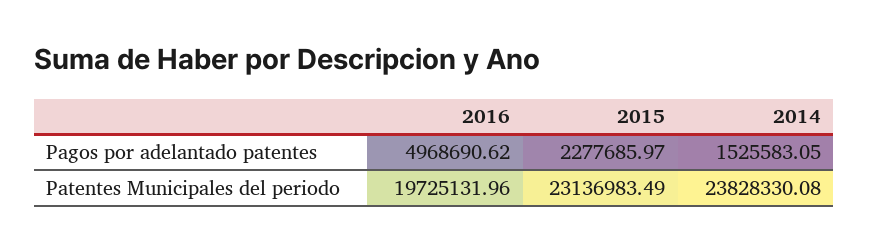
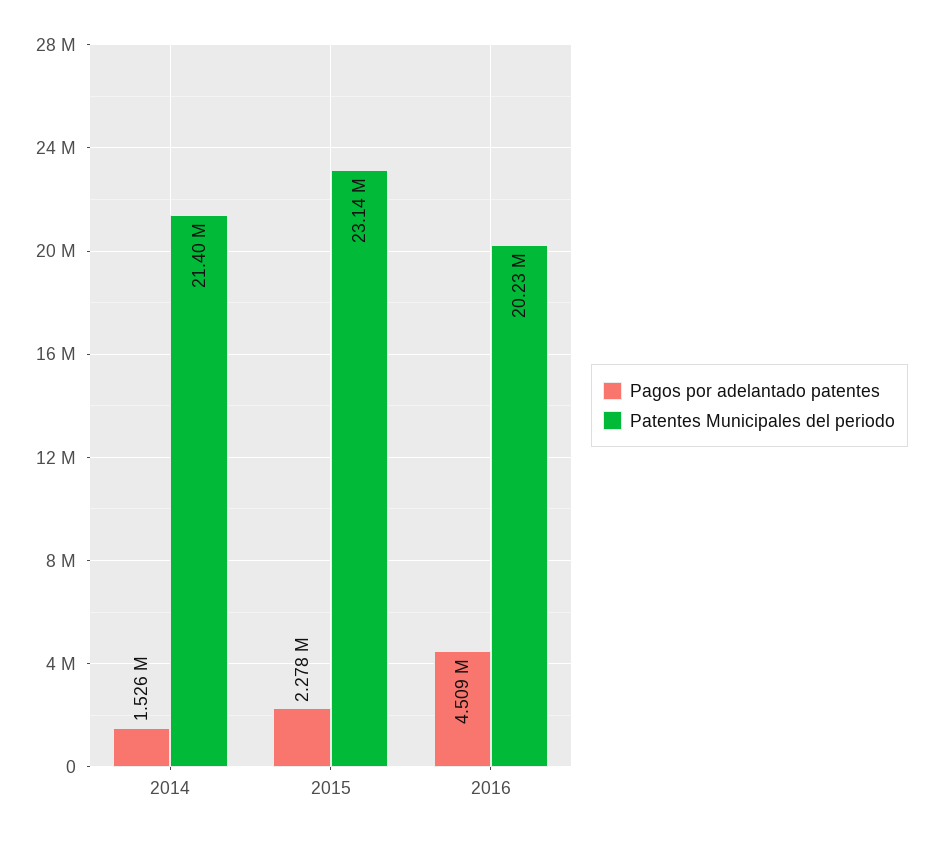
Pagos por adelantado patentes, 2016: 4968690.62 -> 4509000
Patentes Municipales del periodo, 2016: 19725131.96 -> 20230000
Patentes Municipales del periodo, 2014: 23828330.08 -> 21400000

